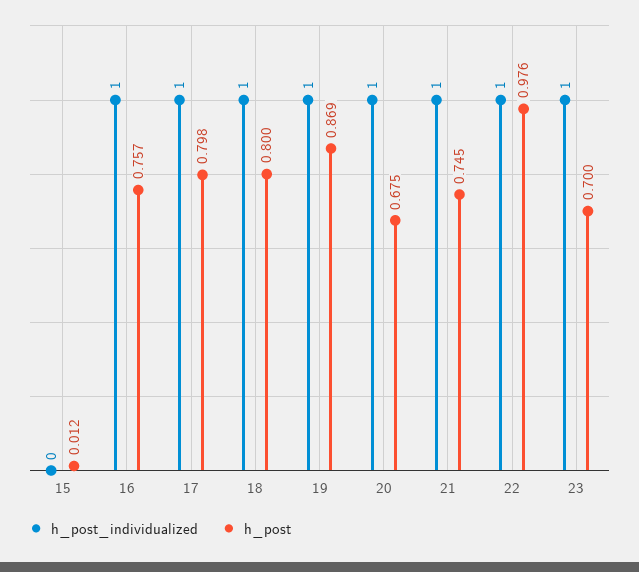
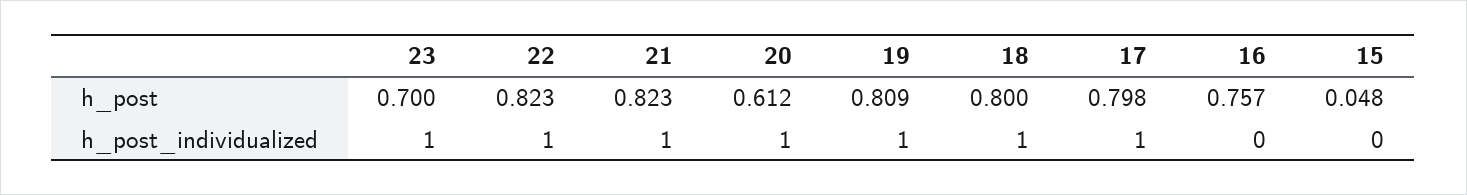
h_post, 15: 0.012 -> 0.048
h_post_individualized, 16: 1 -> 0
h_post, 19: 0.869 -> 0.809
h_post, 20: 0.675 -> 0.612
h_post, 21: 0.745 -> 0.823
h_post, 22: 0.976 -> 0.823

